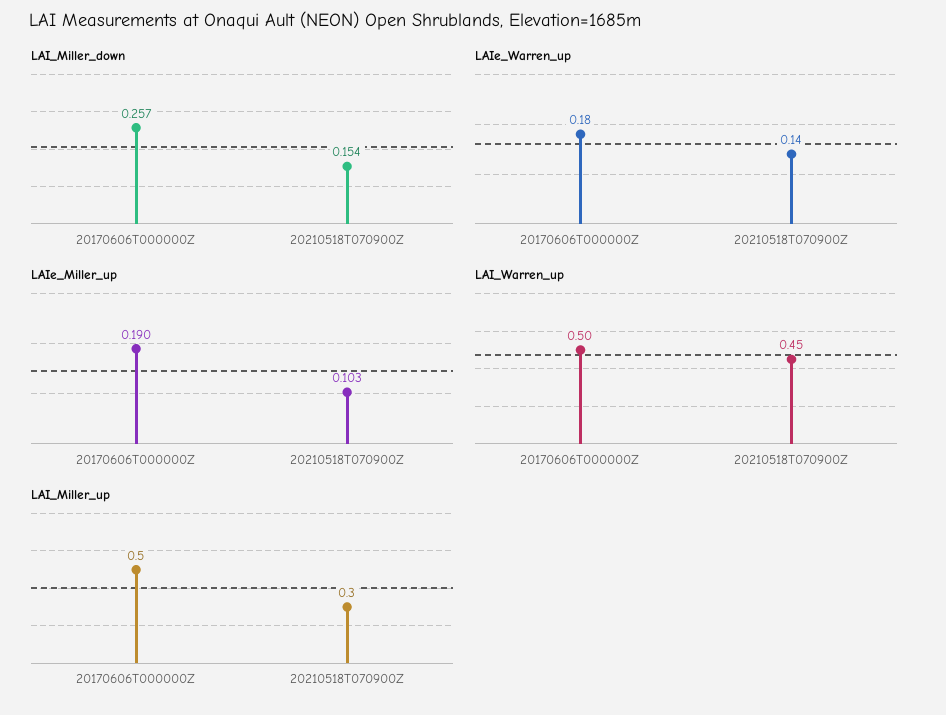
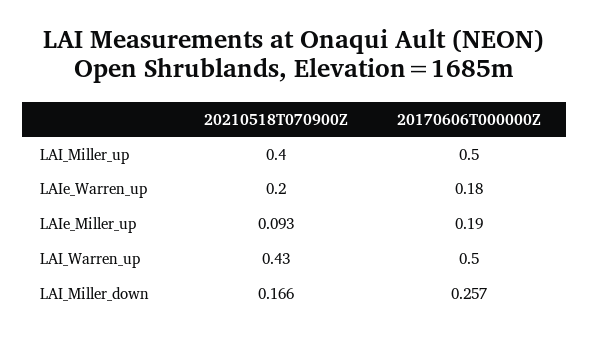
LAI_Miller_down, 20210518T070900Z: 0.154 -> 0.166
LAIe_Warren_up, 20210518T070900Z: 0.14 -> 0.2
LAIe_Miller_up, 20210518T070900Z: 0.103 -> 0.093
LAI_Warren_up, 20210518T070900Z: 0.45 -> 0.43
LAI_Miller_up, 20210518T070900Z: 0.3 -> 0.4

